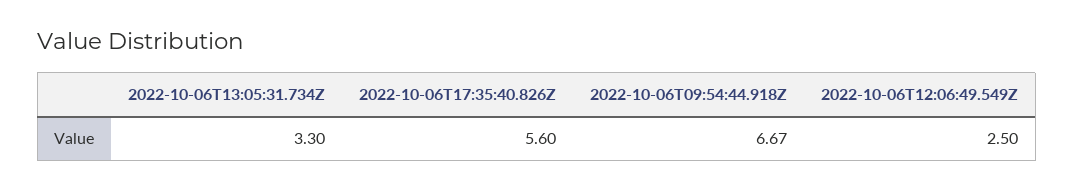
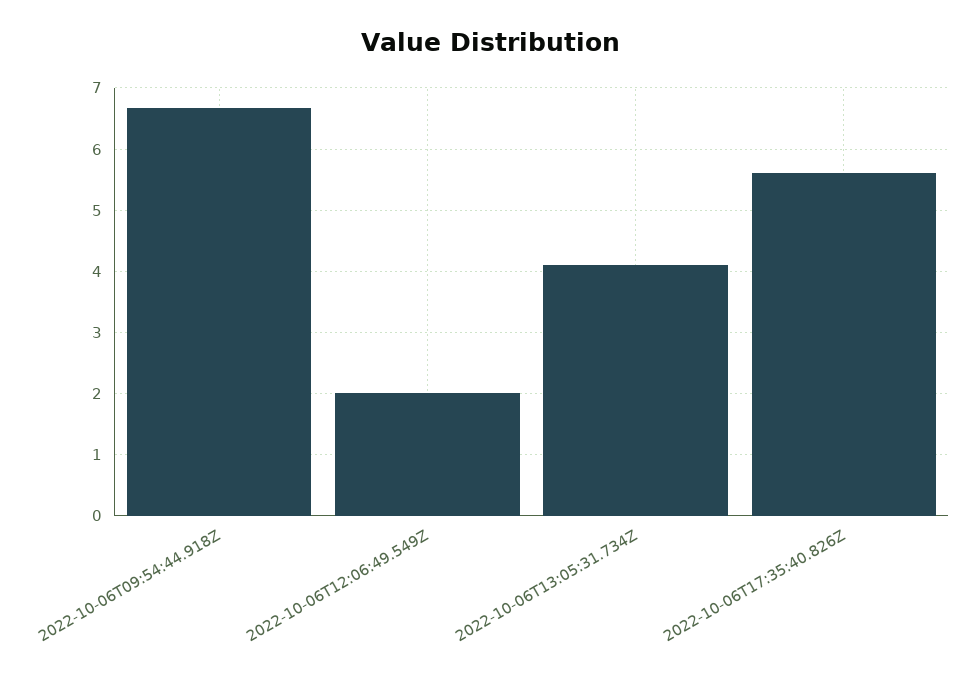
2022-10-06T13:05:31.734Z: 3.3 -> 4.1
2022-10-06T12:06:49.549Z: 2.5 -> 2

